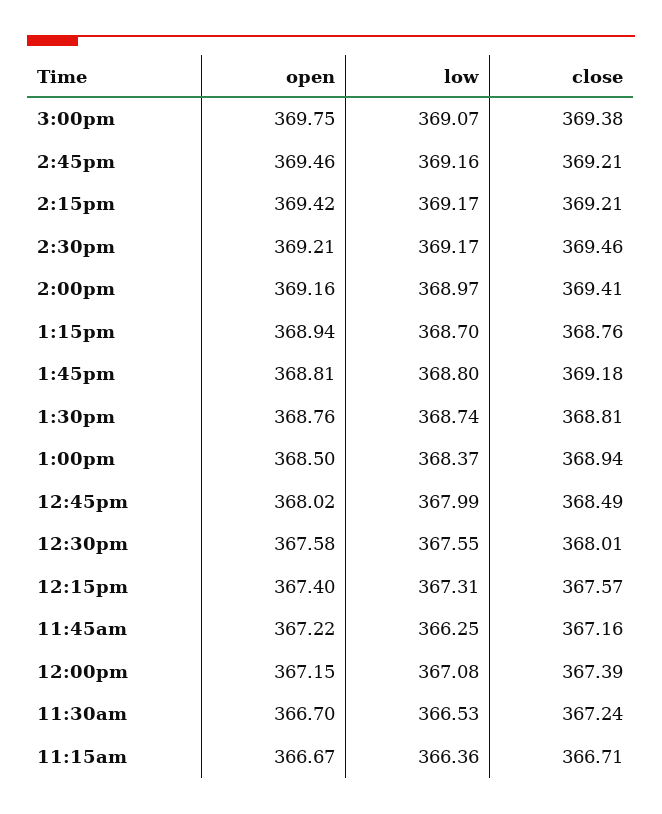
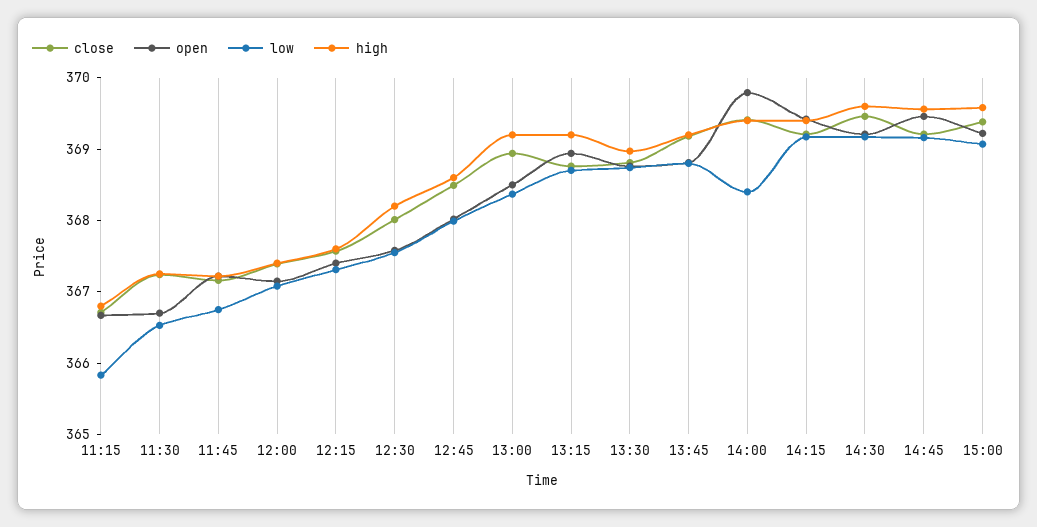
open, 3:00pm: 369.75 -> 369.2
open, 2:00pm: 369.16 -> 369.8
low, 2:00pm: 368.97 -> 368.4
low, 11:45am: 366.25 -> 366.8
low, 11:15am: 366.36 -> 365.8
high, 11:15am: none -> 366.8
high, 11:30am: none -> 367.2
high, 11:45am: none -> 367.2
high, 12:00pm: none -> 367.4
high, 12:15pm: none -> 367.6
high, 12:30pm: none -> 368.2
high, 12:45pm: none -> 368.6
high, 1:00pm: none -> 369.2
high, 1:15pm: none -> 369.2
high, 1:30pm: none -> 369
high, 1:45pm: none -> 369.2
high, 2:00pm: none -> 369.4
high, 2:15pm: none -> 369.4
high, 2:30pm: none -> 369.6
high, 2:45pm: none -> 369.6
high, 3:00pm: none -> 369.6

